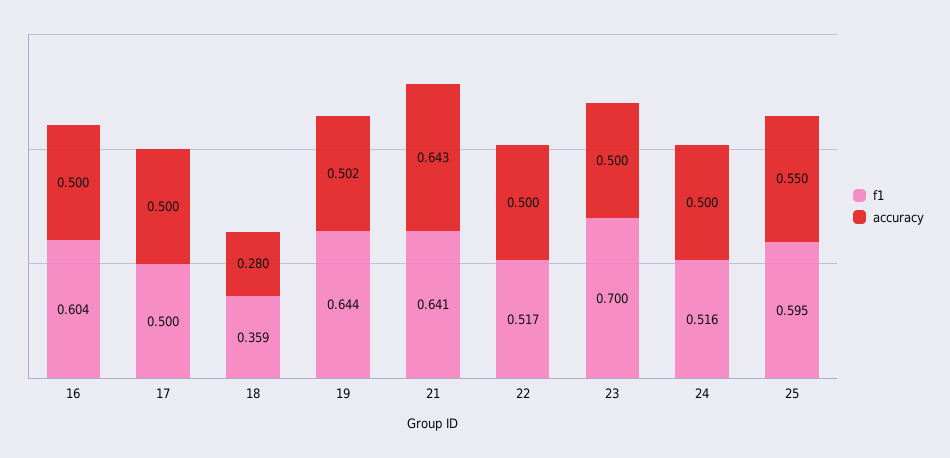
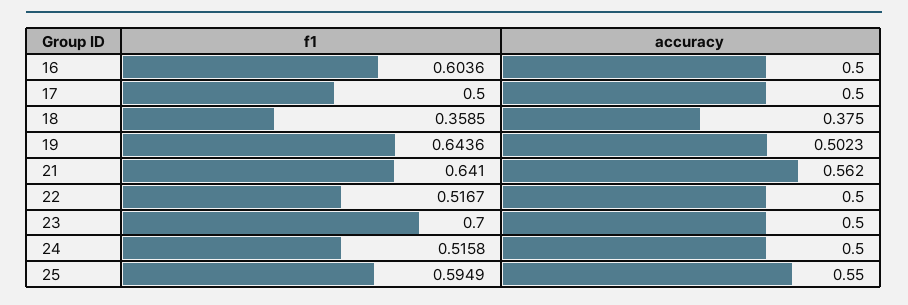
accuracy, 18: 0.28 -> 0.375
accuracy, 21: 0.643 -> 0.562

